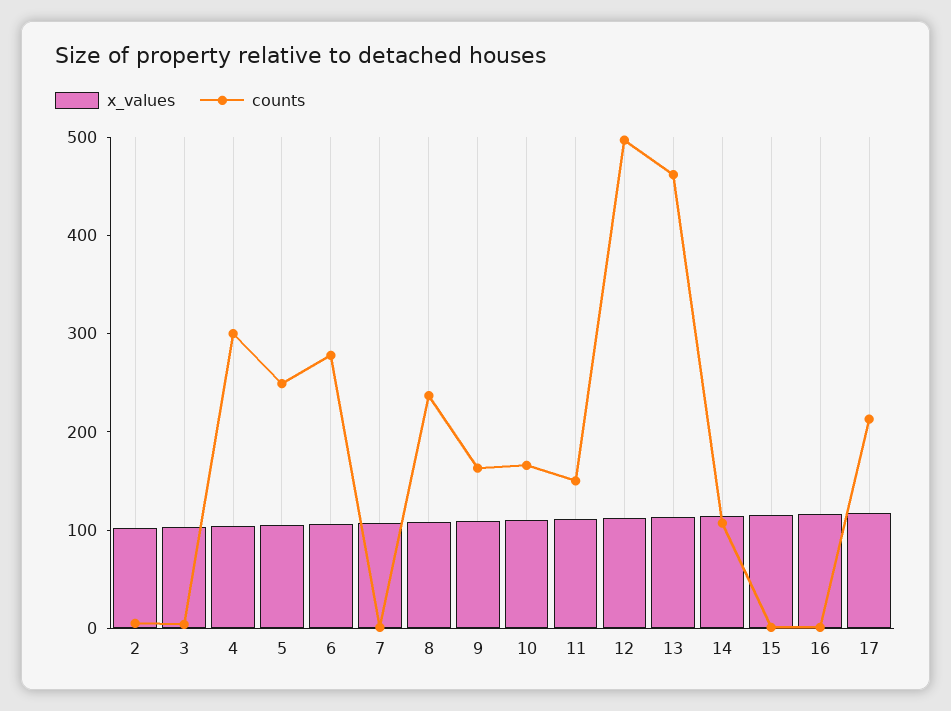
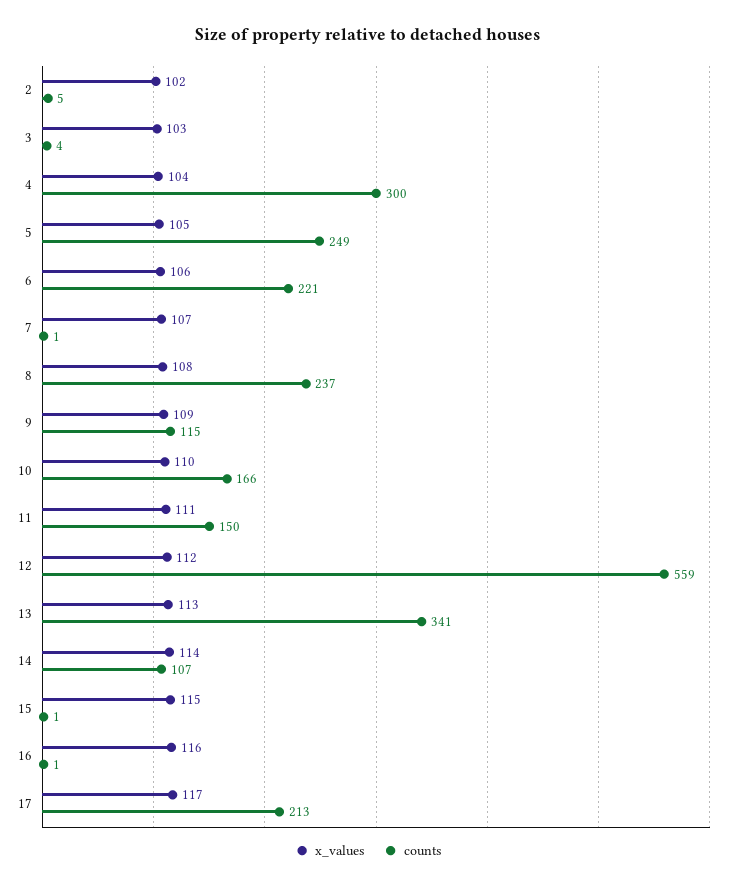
counts, 6: 280 -> 221
counts, 9: 160 -> 115
counts, 12: 500 -> 559
counts, 13: 460 -> 341

